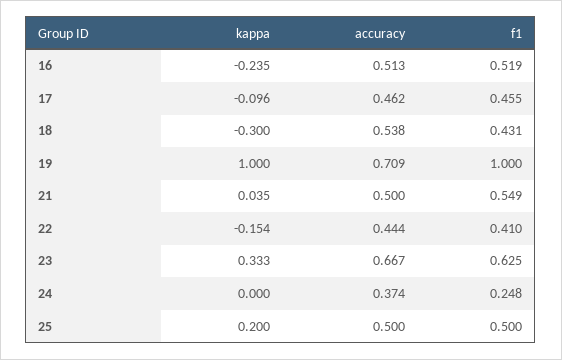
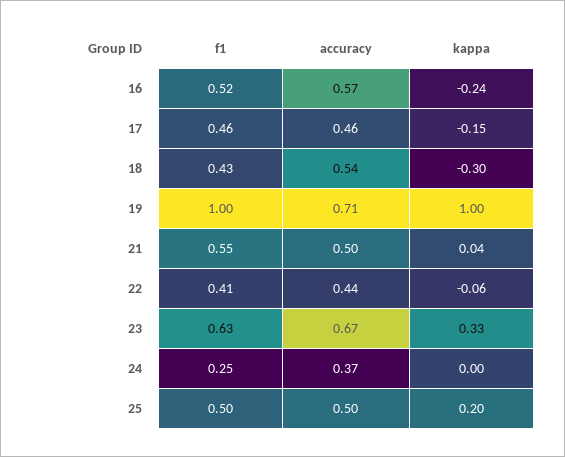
accuracy, 16: 0.513 -> 0.57
kappa, 17: -0.096 -> -0.15
kappa, 22: -0.154 -> -0.06

